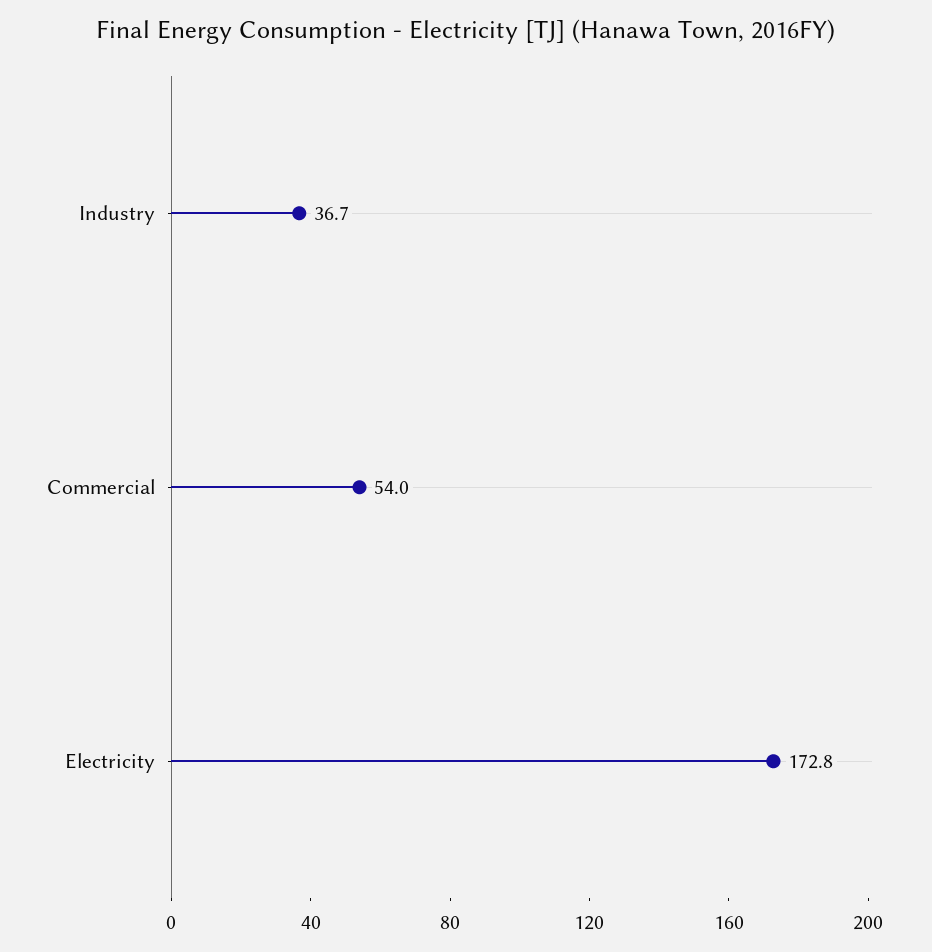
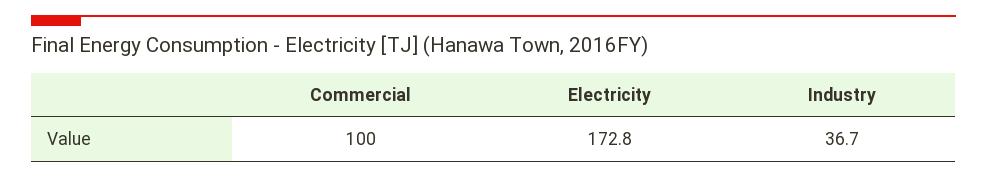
Commercial: 54 -> 100

